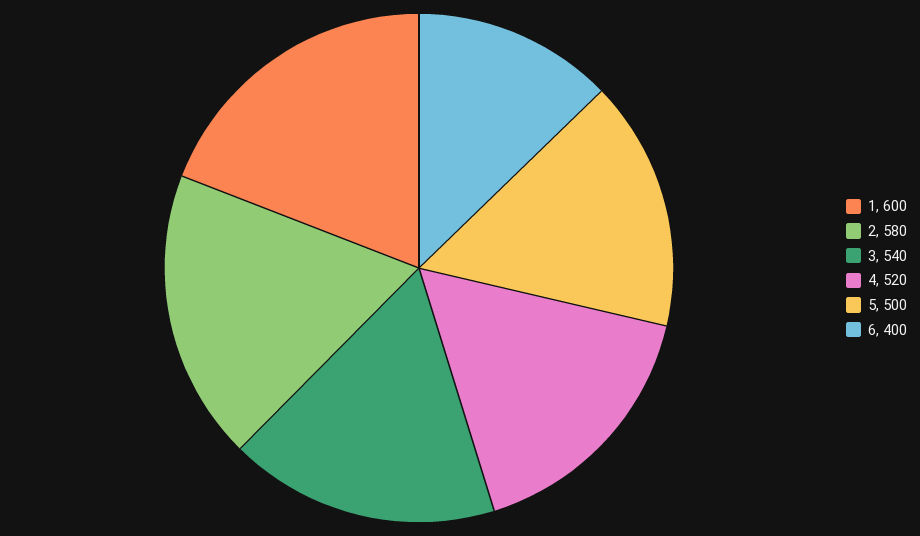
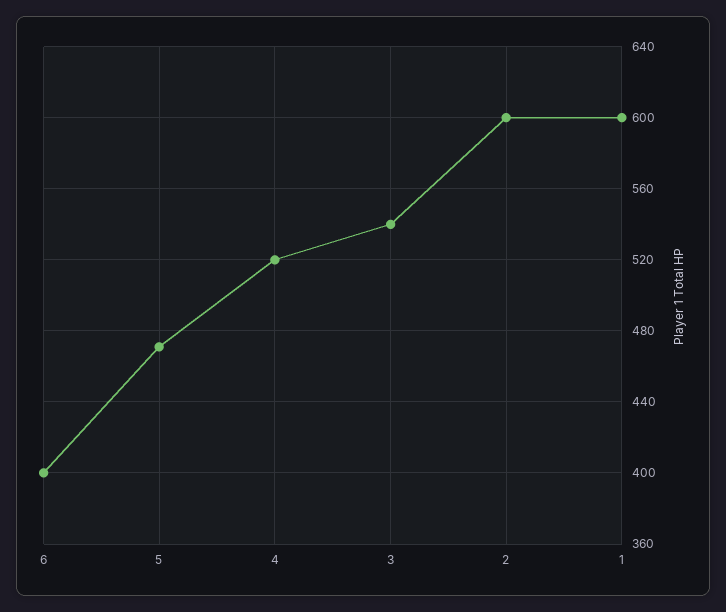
2: 580 -> 600
5: 500 -> 470

